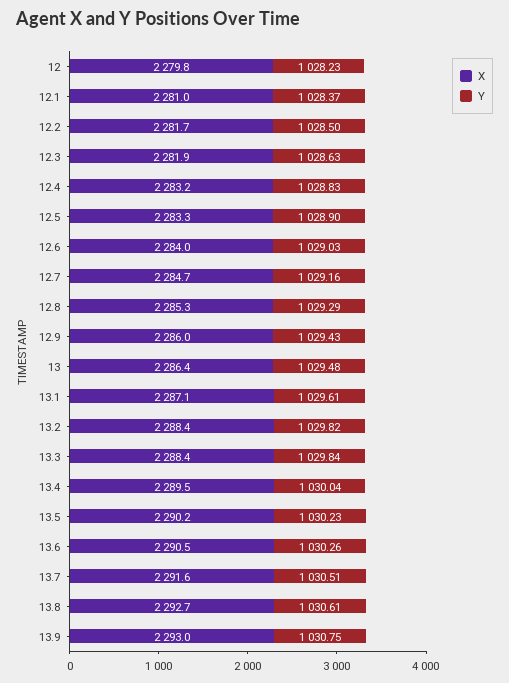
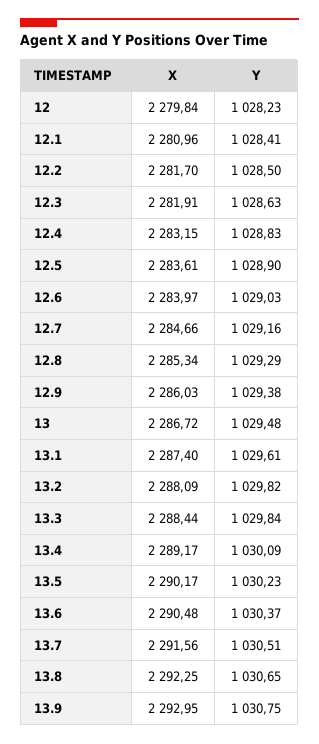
Y, 12.1: 1028.37 -> 1028.41
X, 12.5: 2283.3 -> 2283.61
Y, 12.9: 1029.43 -> 1029.38
X, 13: 2286.4 -> 2286.72
X, 13.1: 2287.1 -> 2287.4
X, 13.2: 2288.4 -> 2288.09
X, 13.4: 2289.5 -> 2289.17
Y, 13.4: 1030.04 -> 1030.09
Y, 13.6: 1030.26 -> 1030.37
X, 13.8: 2292.7 -> 2292.25
Y, 13.8: 1030.61 -> 1030.65

